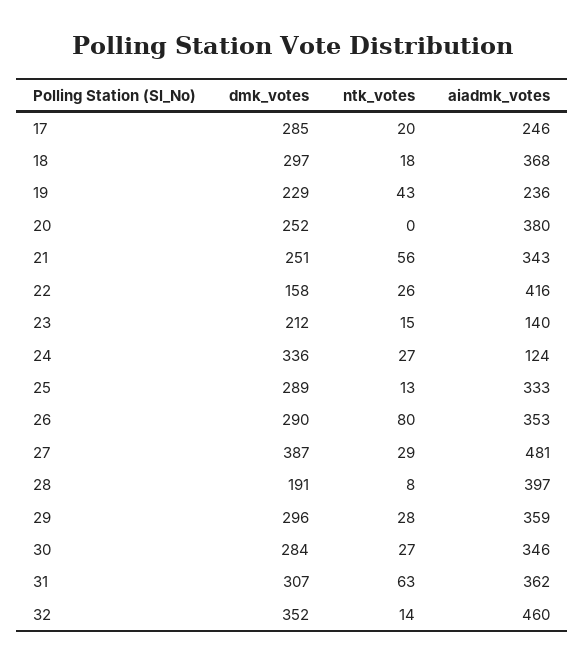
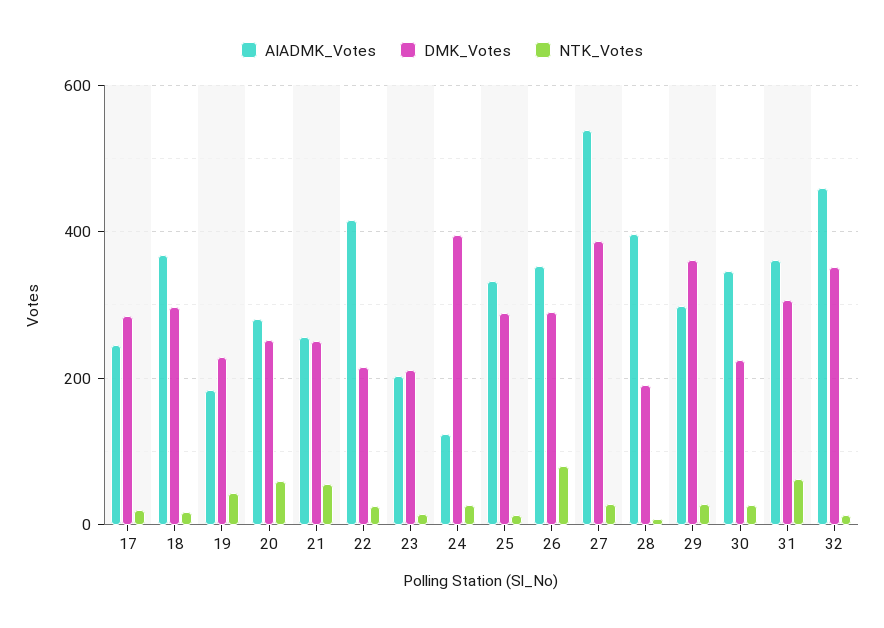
aiadmk_votes, 19: 236 -> 180
ntk_votes, 20: 0 -> 60
aiadmk_votes, 20: 380 -> 280
aiadmk_votes, 21: 343 -> 260
dmk_votes, 22: 158 -> 220
aiadmk_votes, 23: 140 -> 200
dmk_votes, 24: 336 -> 400
aiadmk_votes, 27: 481 -> 540
dmk_votes, 29: 296 -> 360
aiadmk_votes, 29: 359 -> 300
dmk_votes, 30: 284 -> 220

